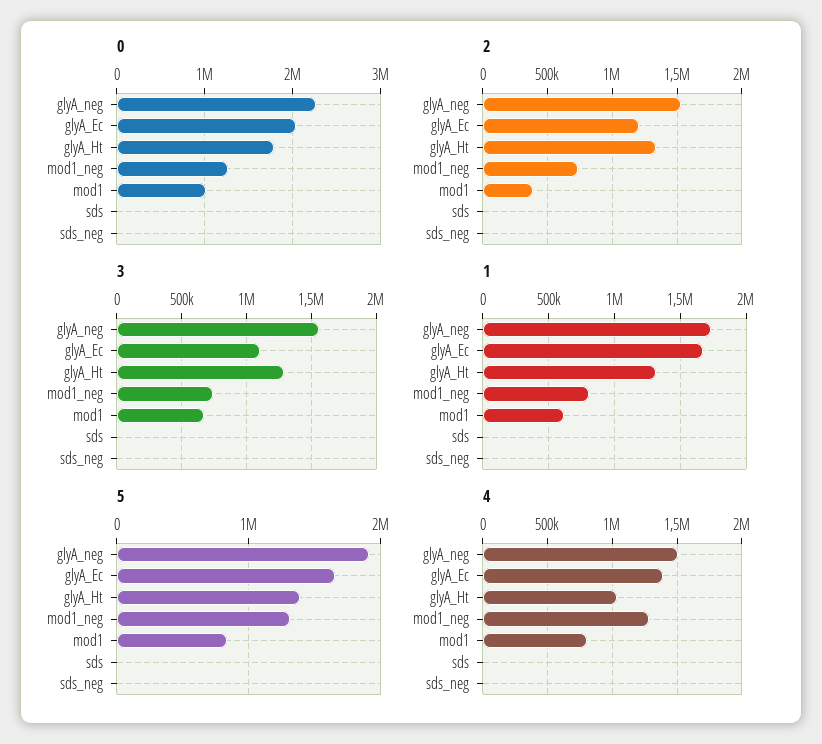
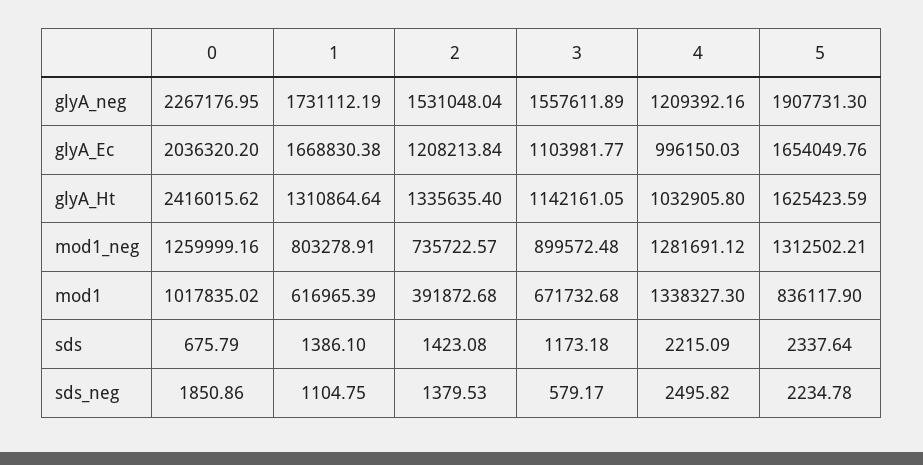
0, glyA_Ht: 1800000 -> 2416015.62
3, glyA_Ht: 1300000 -> 1142161.05
3, mod1_neg: 750000 -> 899572.48
5, glyA_Ht: 1400000 -> 1625423.59
4, glyA_neg: 1500000 -> 1209392.16
4, glyA_Ec: 1400000 -> 996150.03
4, mod1: 800000 -> 1338327.3

